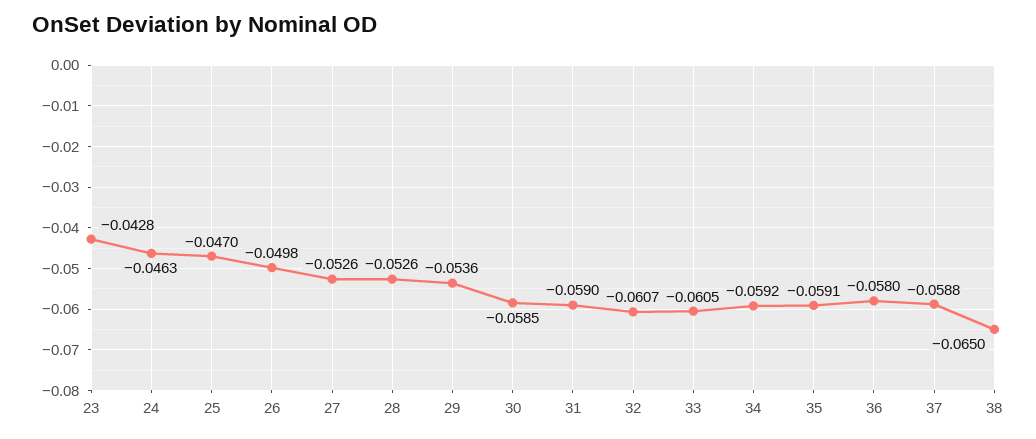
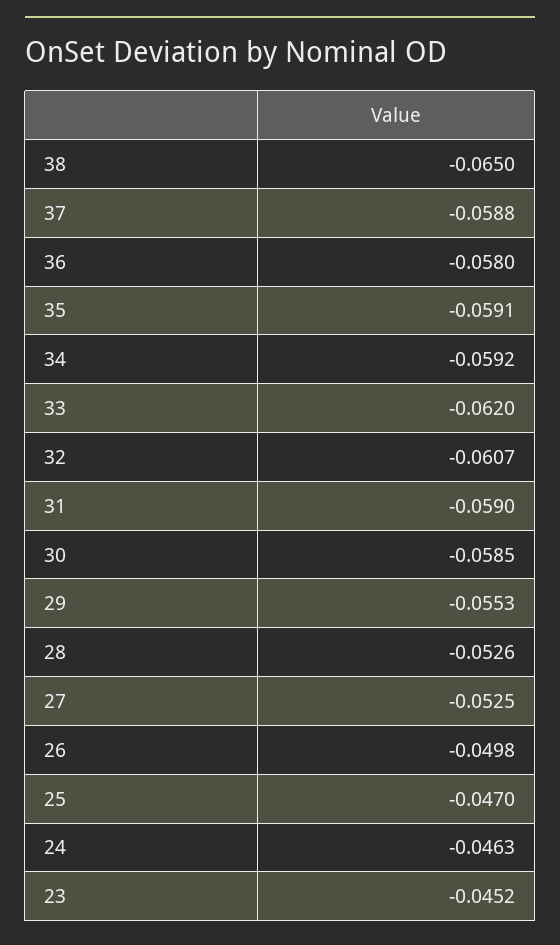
23: -0.0428 -> -0.0452
27: -0.0526 -> -0.0525
29: -0.0536 -> -0.0553
33: -0.0605 -> -0.062

